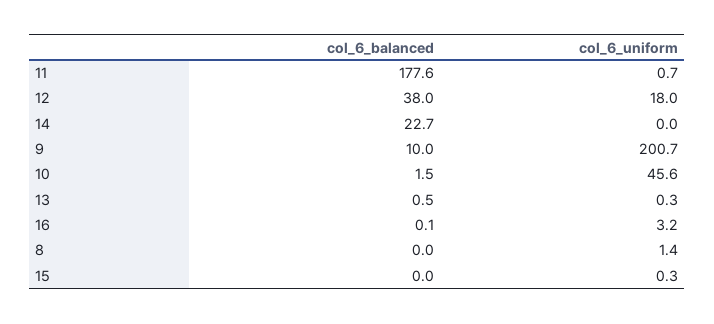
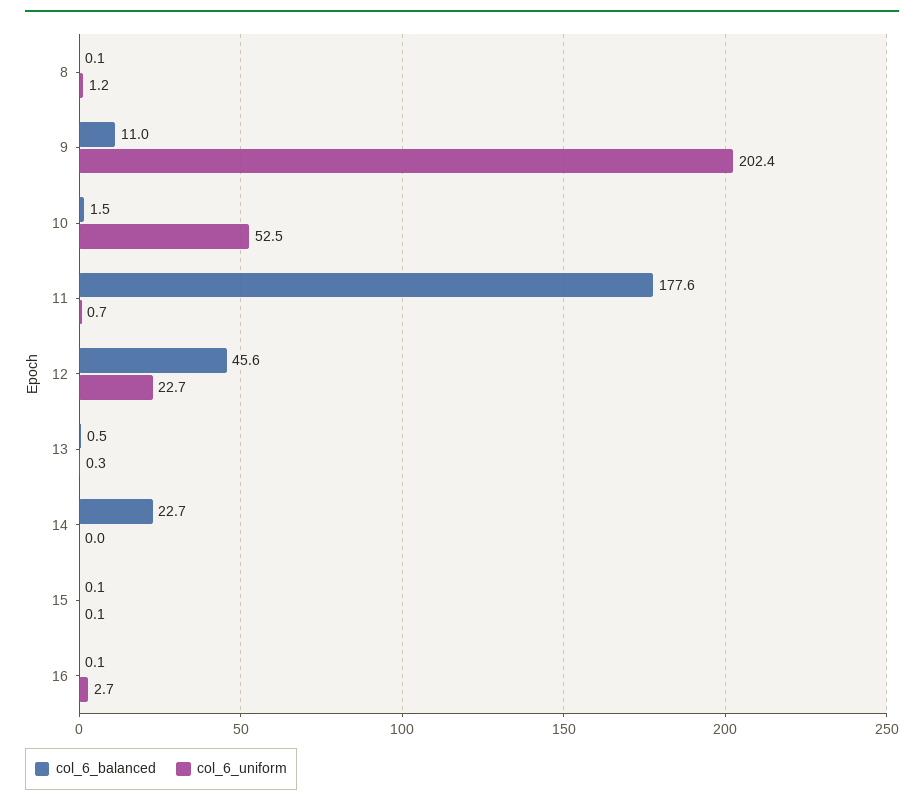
col_6_balanced, 12: 38 -> 45.6
col_6_uniform, 12: 18 -> 22.7
col_6_balanced, 9: 10 -> 11
col_6_uniform, 9: 200.7 -> 202.4
col_6_uniform, 10: 45.6 -> 52.5
col_6_uniform, 16: 3.2 -> 2.7
col_6_balanced, 8: 0 -> 0.1
col_6_uniform, 8: 1.4 -> 1.2
col_6_balanced, 15: 0 -> 0.1
col_6_uniform, 15: 0.3 -> 0.1

